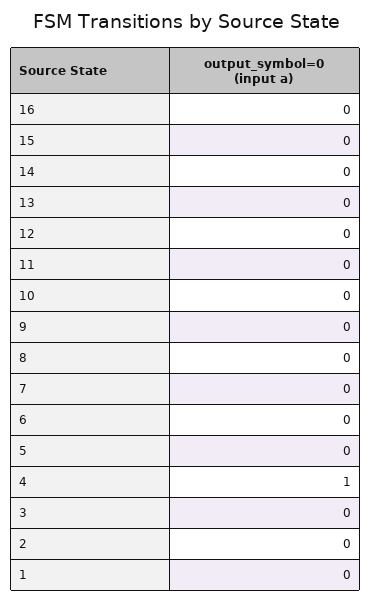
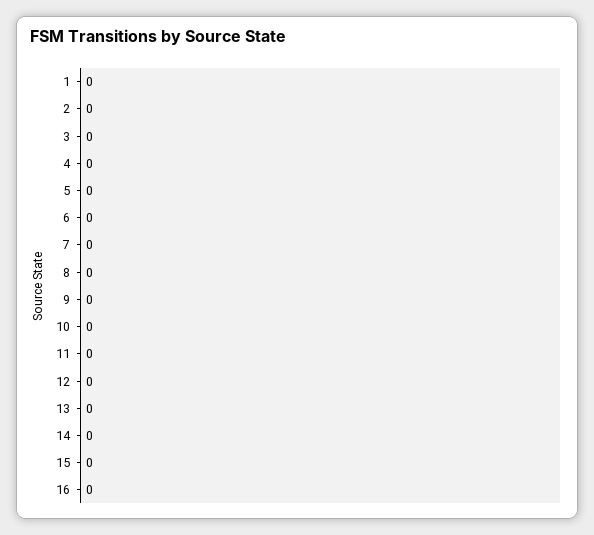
4: 1 -> 0

